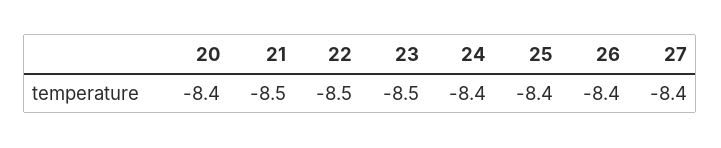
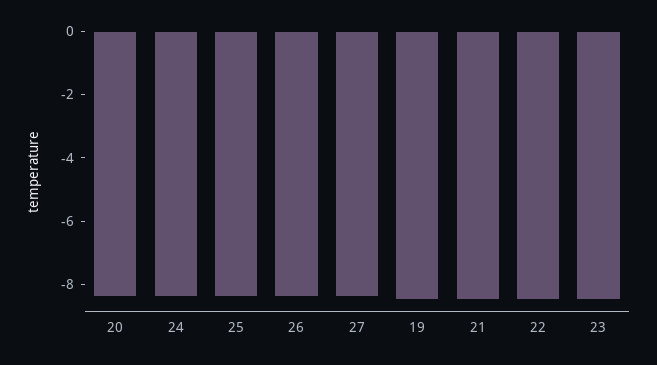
19: none -> -8.5

